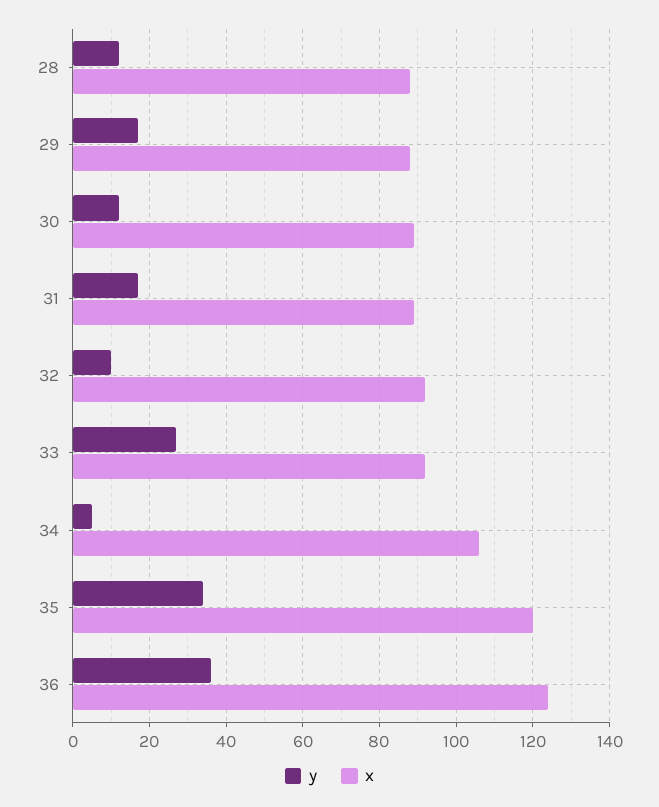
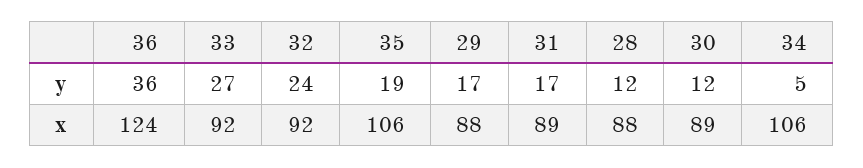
y, 32: 10 -> 24
y, 35: 35 -> 19
x, 35: 120 -> 106

